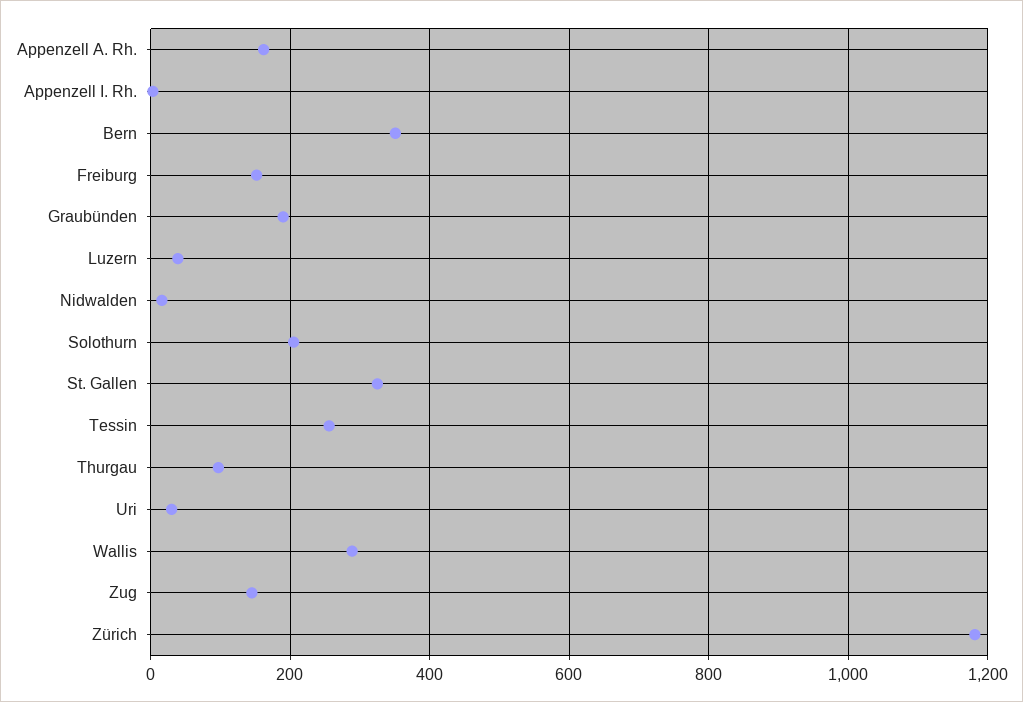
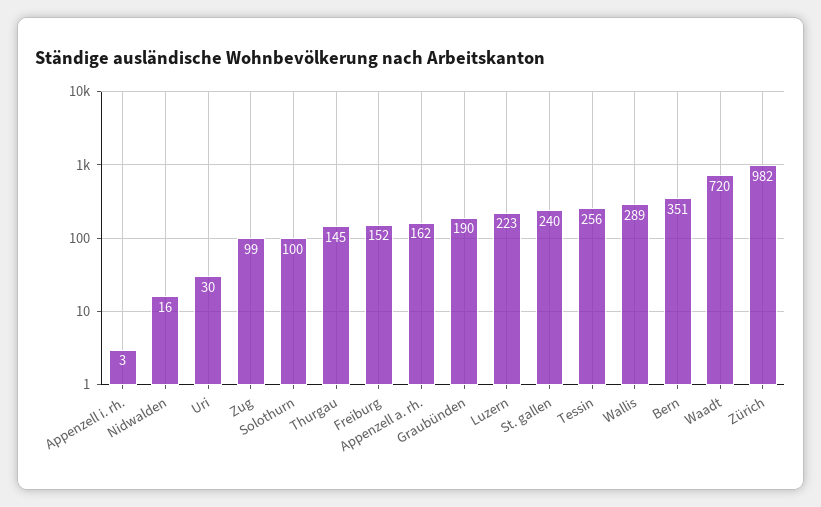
Luzern: 40 -> 223
Solothurn: 200 -> 100
St. Gallen: 320 -> 240
Thurgau: 100 -> 145
Zug: 140 -> 99
Zürich: 1180 -> 982
Waadt: none -> 720

